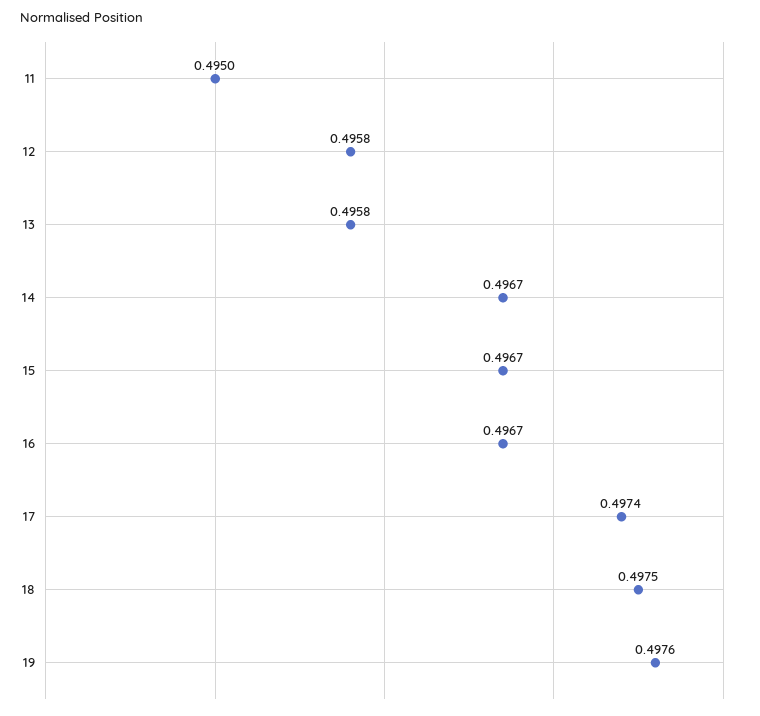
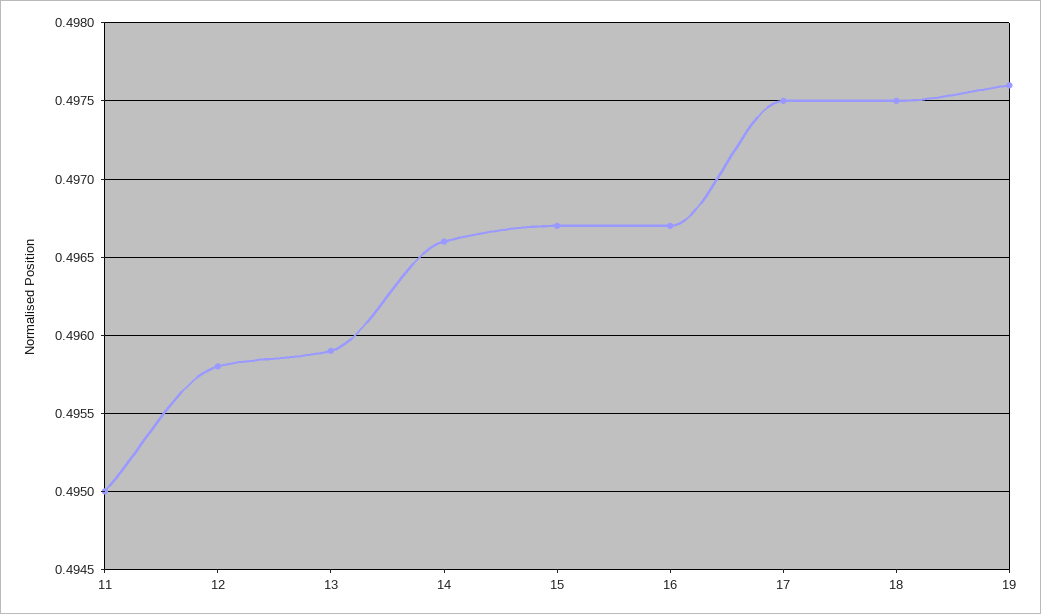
13: 0.4958 -> 0.4959
14: 0.4967 -> 0.4966
17: 0.4974 -> 0.4975

